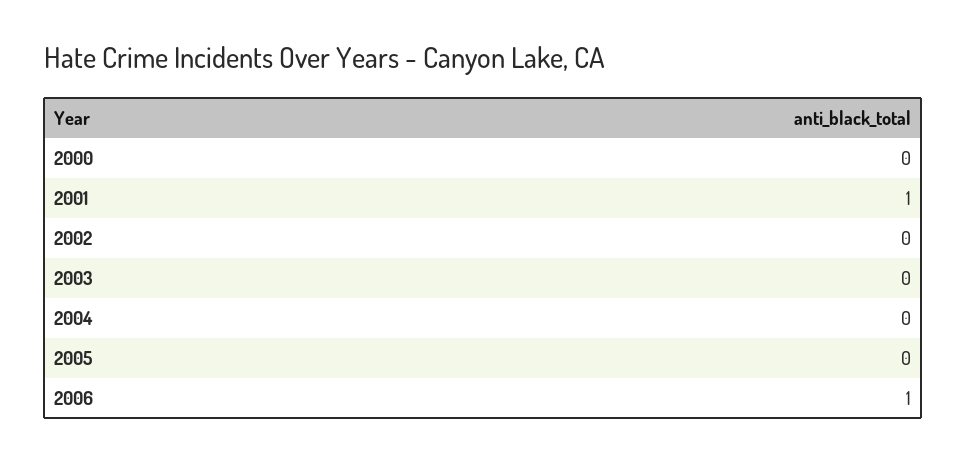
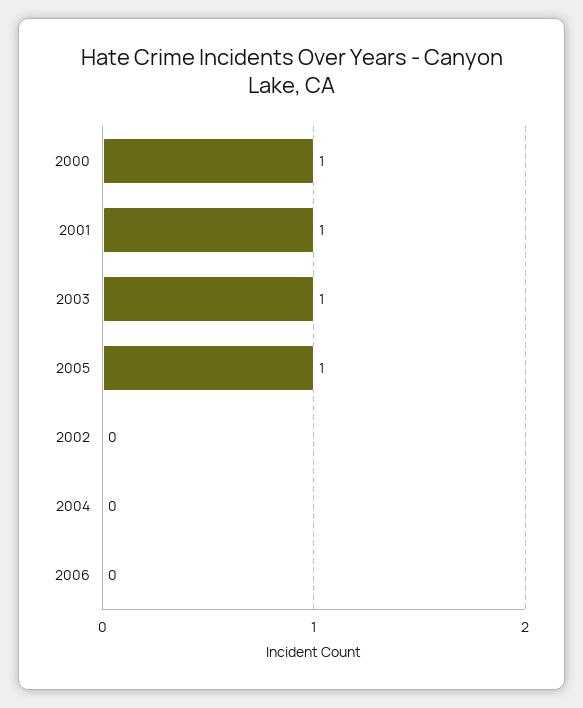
2000: 0 -> 1
2003: 0 -> 1
2005: 0 -> 1
2006: 1 -> 0

